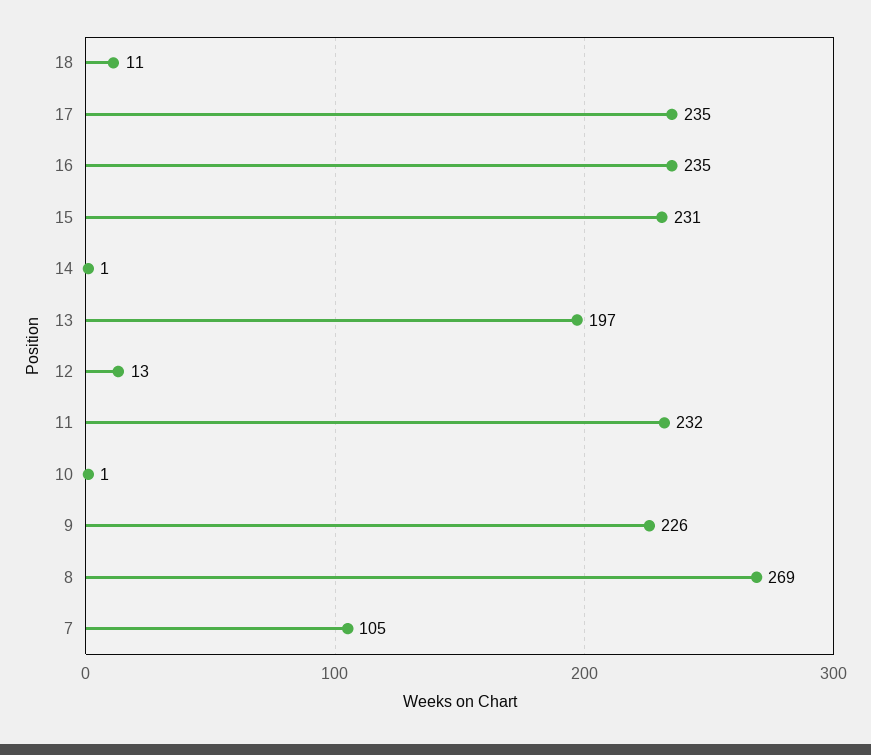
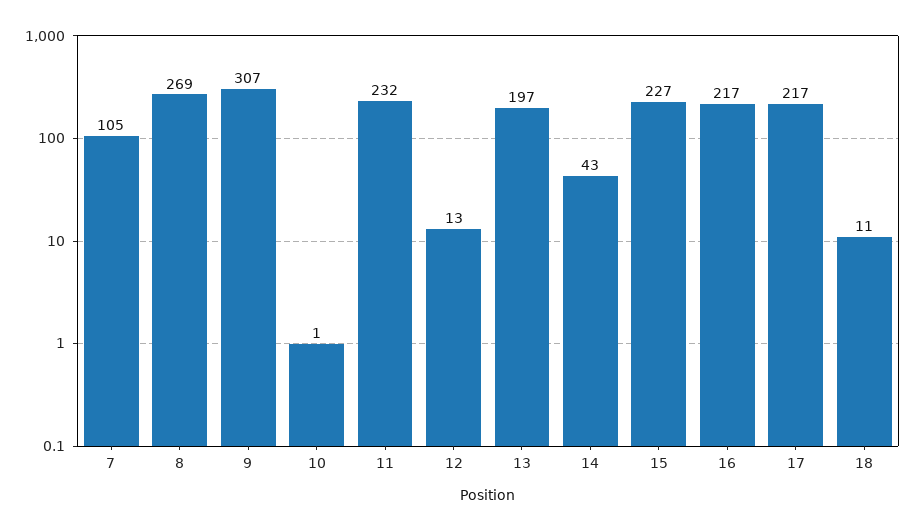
17: 235 -> 217
16: 235 -> 217
15: 231 -> 227
14: 1 -> 43
9: 226 -> 307

